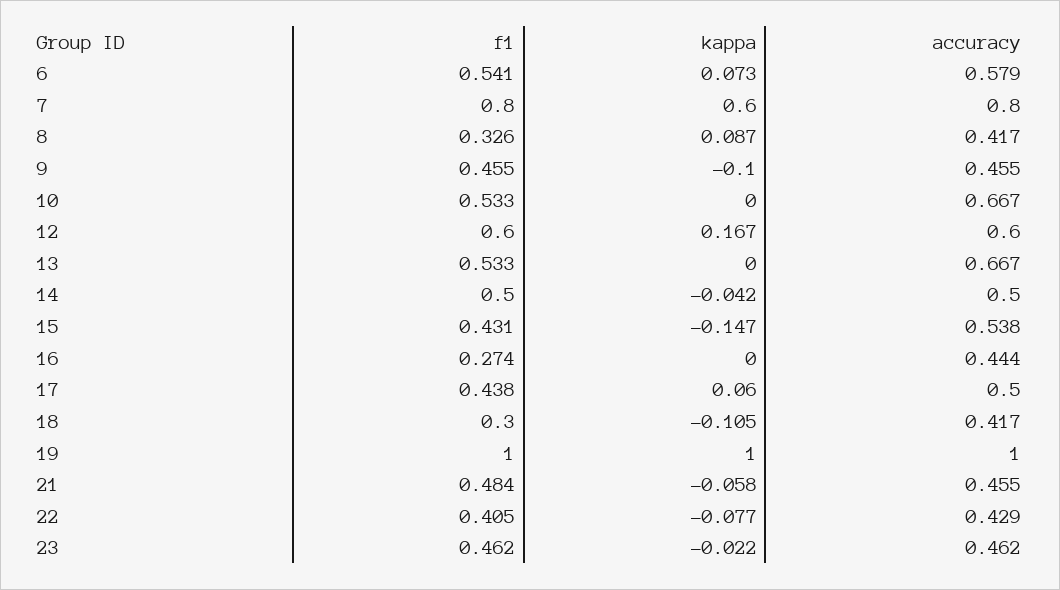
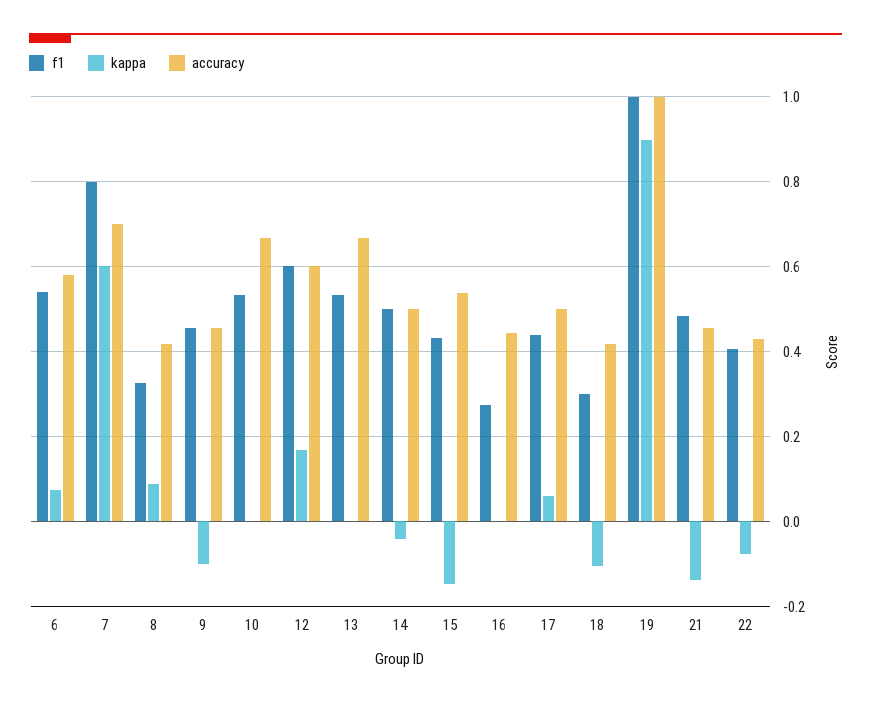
accuracy, 7: 0.8 -> 0.7
kappa, 19: 1 -> 0.9
kappa, 21: -0.058 -> -0.14
f1, 23: 0.462 -> none
kappa, 23: -0.022 -> none
accuracy, 23: 0.462 -> none

